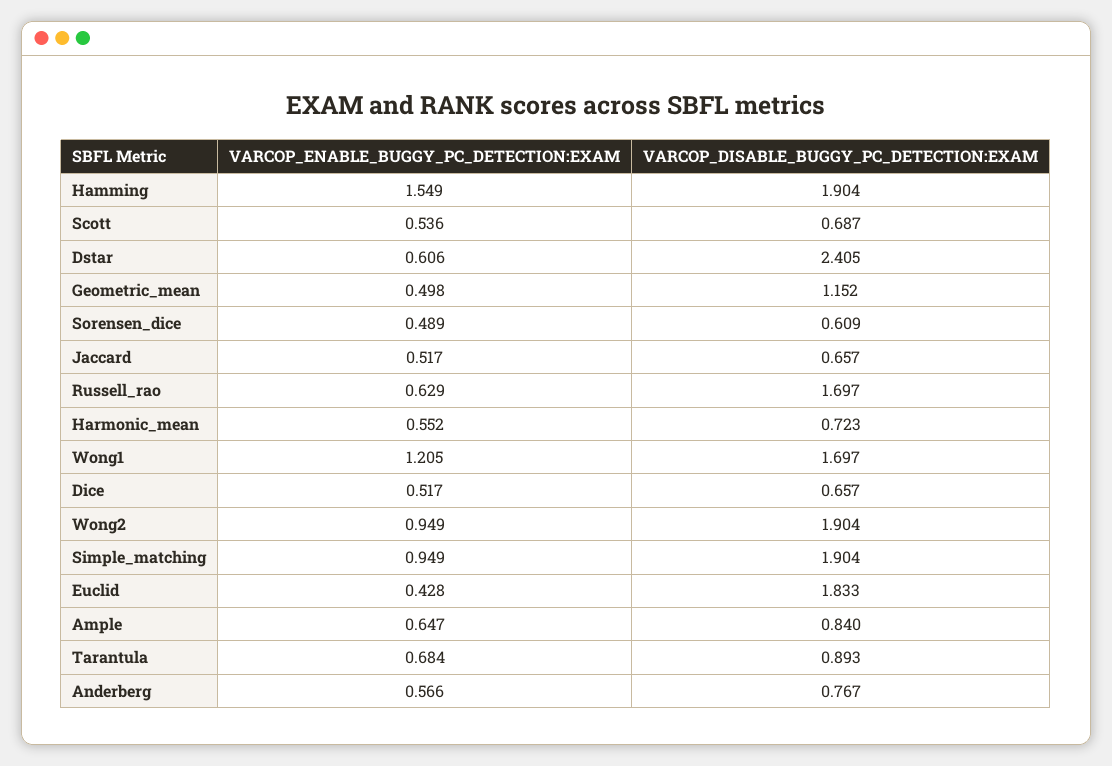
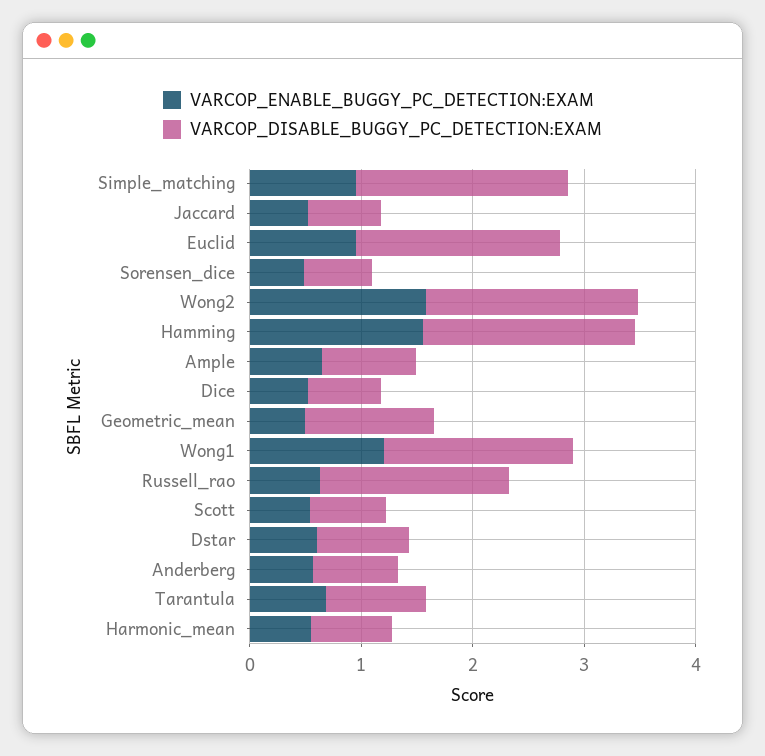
VARCOP_DISABLE_BUGGY_PC_DETECTION:EXAM, Dstar: 2.405 -> 0.8
VARCOP_ENABLE_BUGGY_PC_DETECTION:EXAM, Wong2: 0.949 -> 1.6
VARCOP_ENABLE_BUGGY_PC_DETECTION:EXAM, Euclid: 0.428 -> 1

